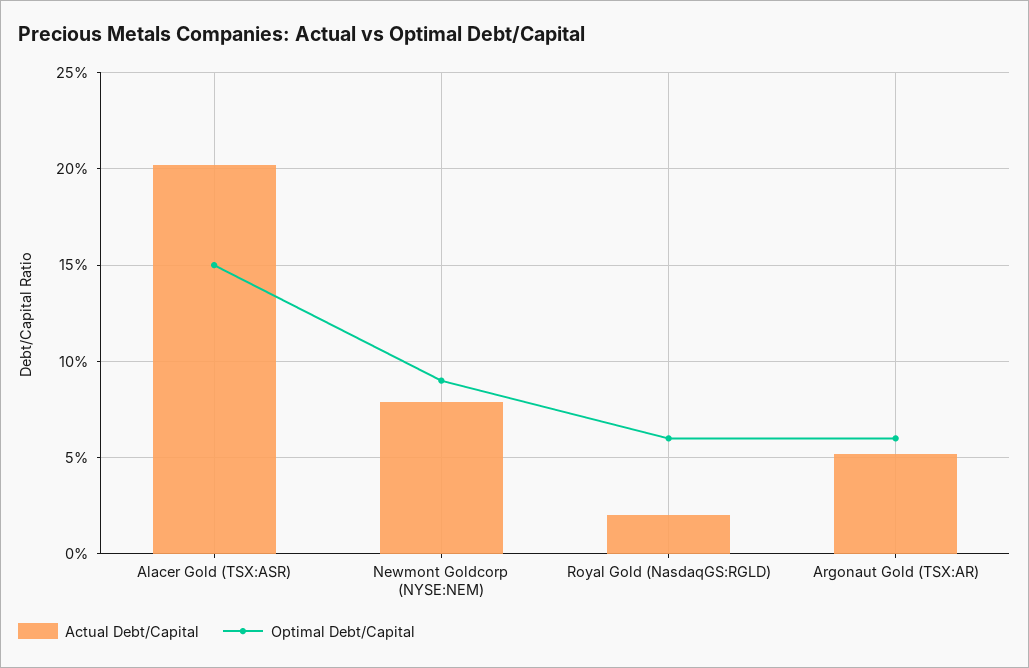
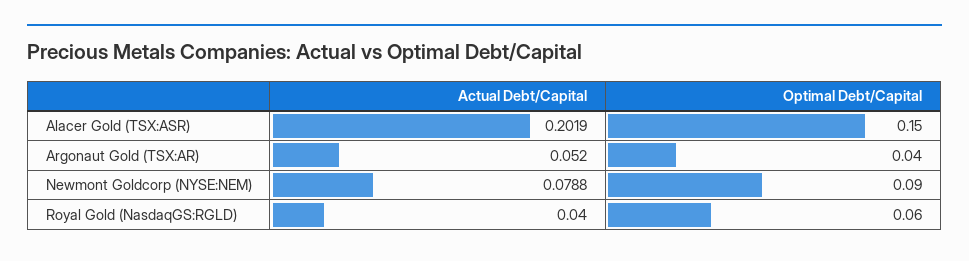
Actual Debt/Capital, Royal Gold (NasdaqGS:RGLD): 0.02 -> 0.04
Optimal Debt/Capital, Argonaut Gold (TSX:AR): 0.06 -> 0.04

